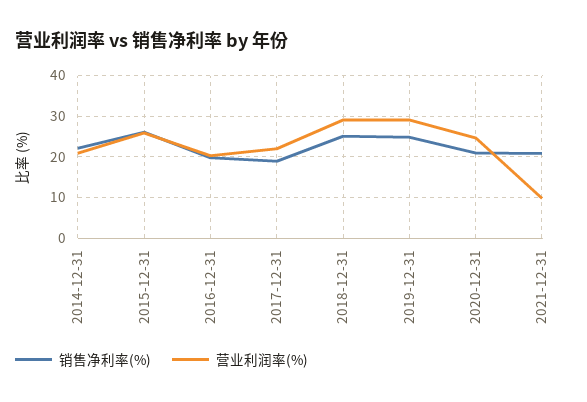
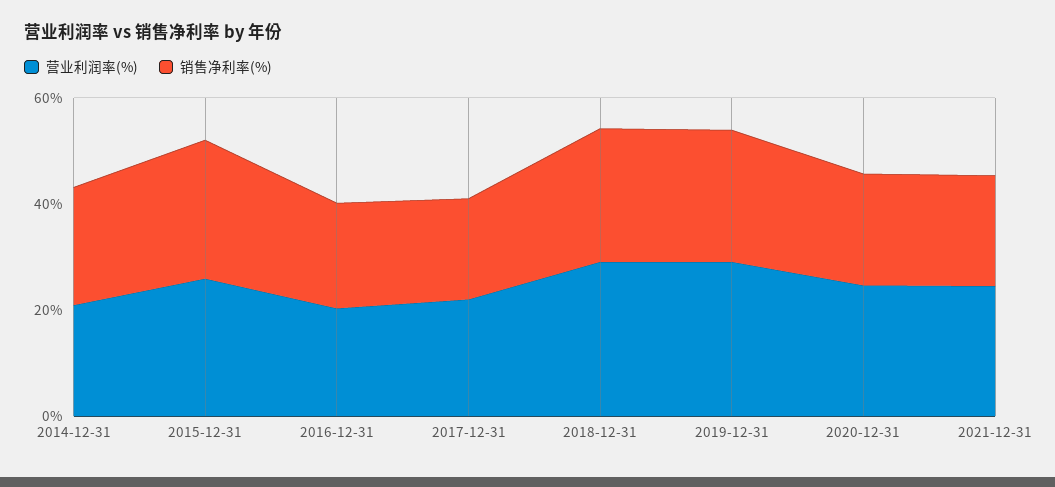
营业利润率(%), 2021-12-31: 10 -> 25

